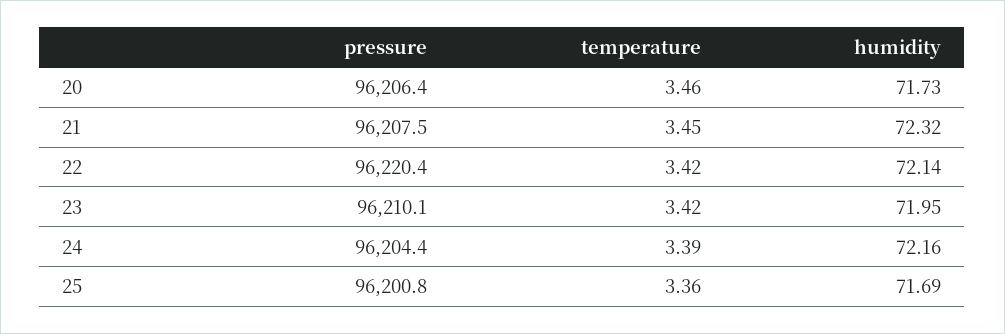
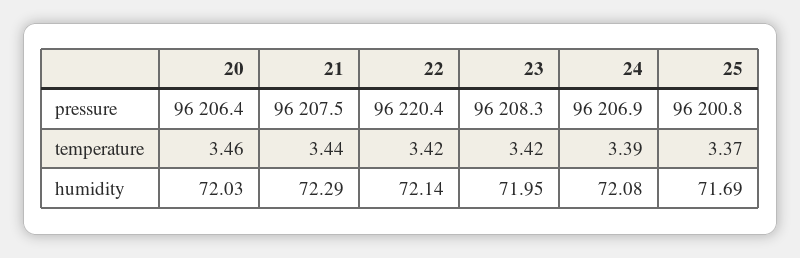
humidity, 20: 71.73 -> 72.03
temperature, 21: 3.45 -> 3.44
humidity, 21: 72.32 -> 72.29
pressure, 23: 96210.1 -> 96208.3
pressure, 24: 96204.4 -> 96206.9
humidity, 24: 72.16 -> 72.08
temperature, 25: 3.36 -> 3.37

